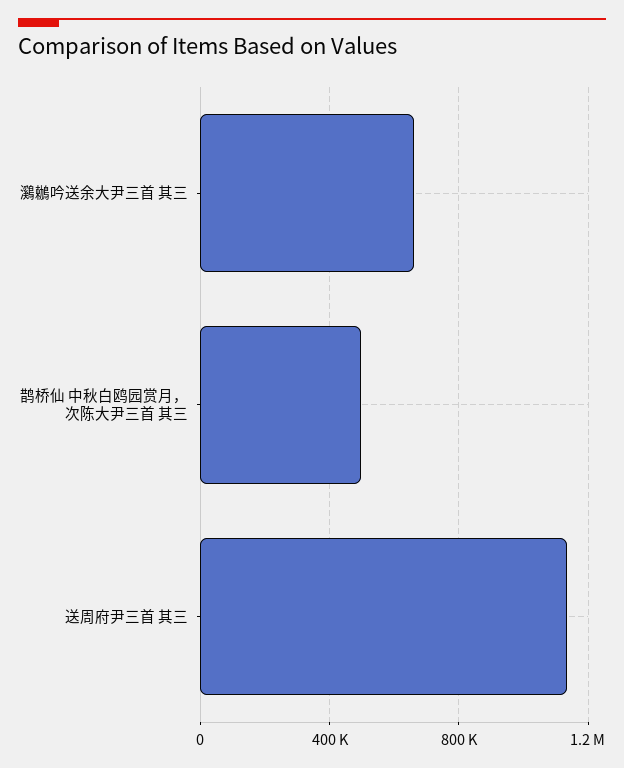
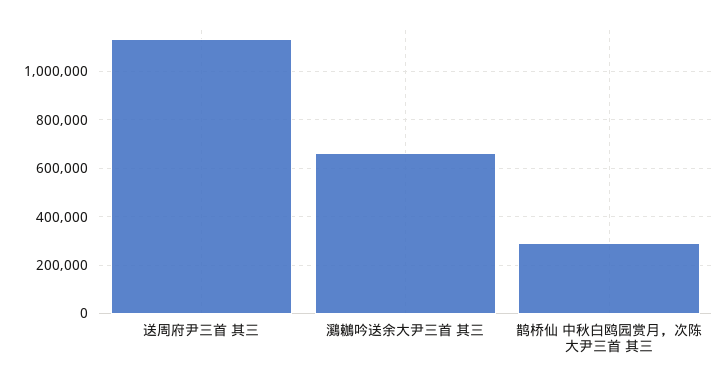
鹊桥仙 中秋白鸥园赏月，次陈大尹三首 其三: 500000 -> 300000

